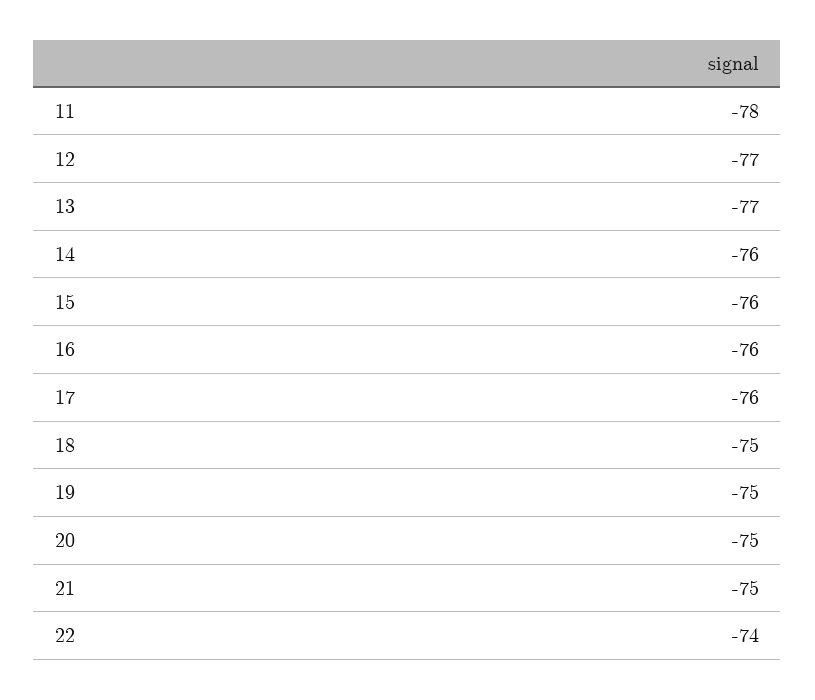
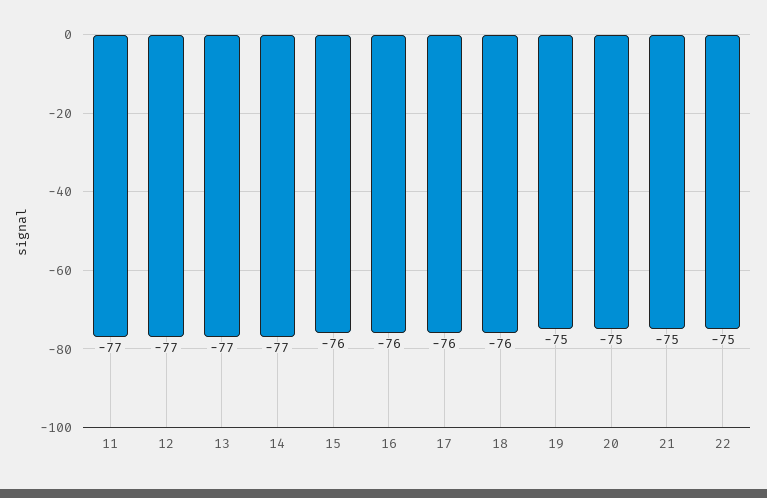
11: -78 -> -77
14: -76 -> -77
18: -75 -> -76
22: -74 -> -75

